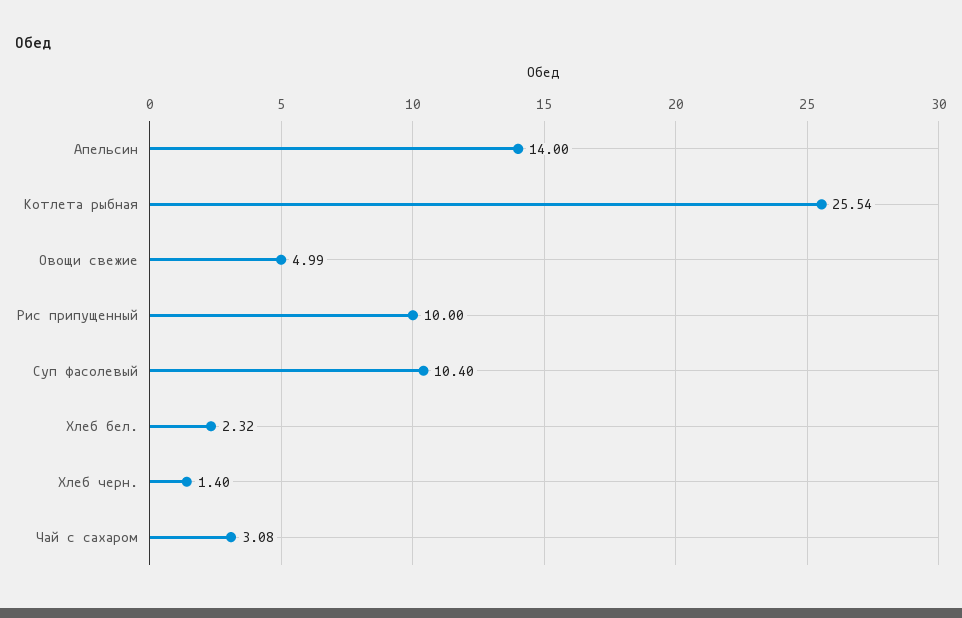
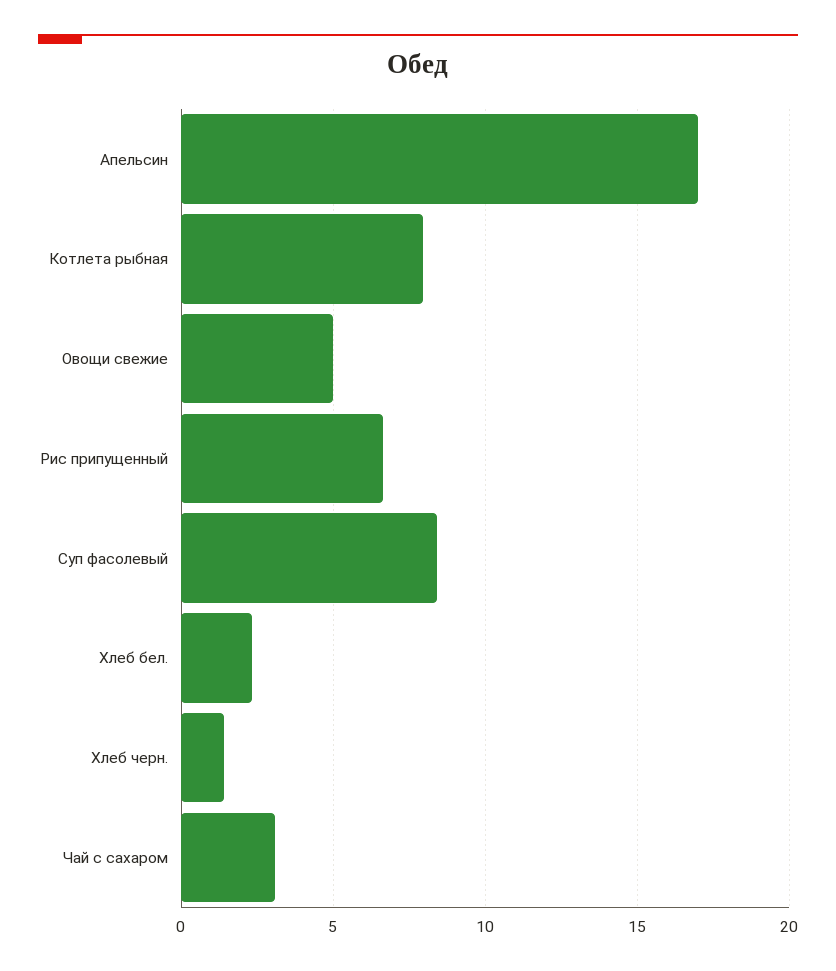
Апельсин: 14 -> 17
Котлета рыбная: 25.54 -> 8
Рис припущенный: 10 -> 6.5
Суп фасолевый: 10.4 -> 8.5

